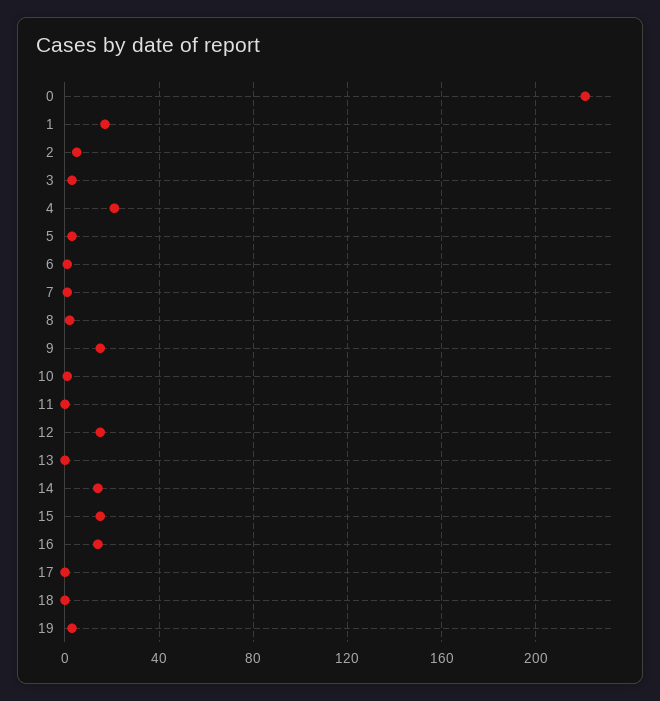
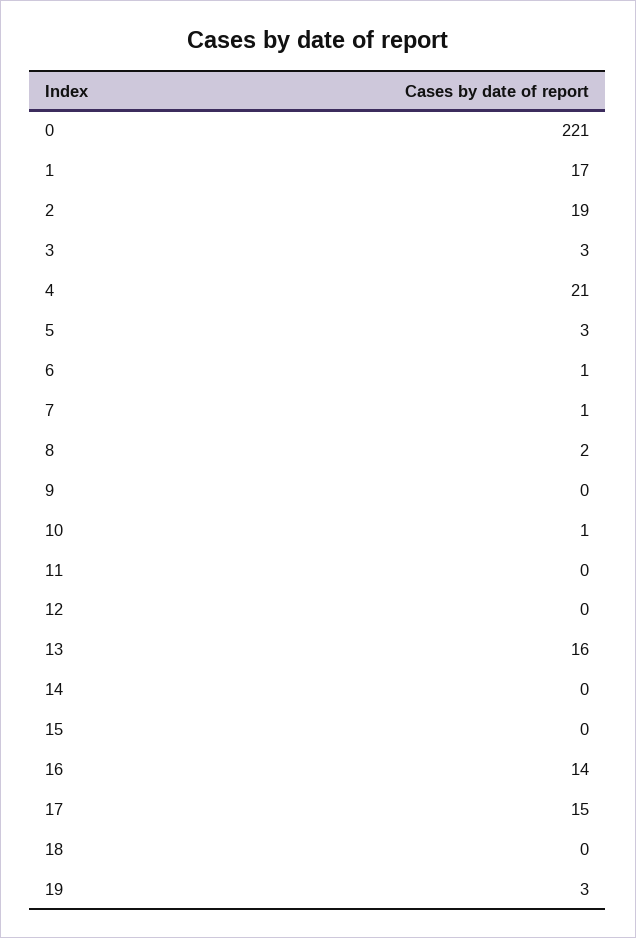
2: 5 -> 19
9: 15 -> 0
12: 15 -> 0
13: 0 -> 16
14: 15 -> 0
15: 15 -> 0
17: 0 -> 15

